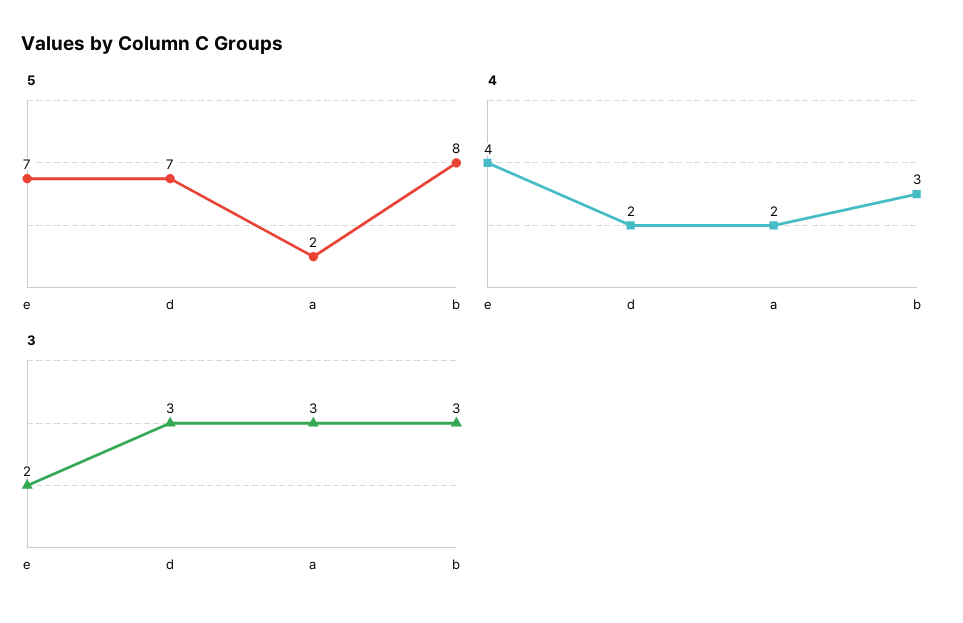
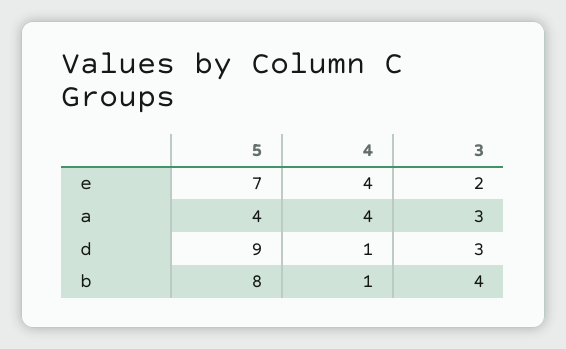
5, d: 7 -> 9
5, a: 2 -> 4
4, d: 2 -> 1
4, a: 2 -> 4
4, b: 3 -> 1
3, b: 3 -> 4

